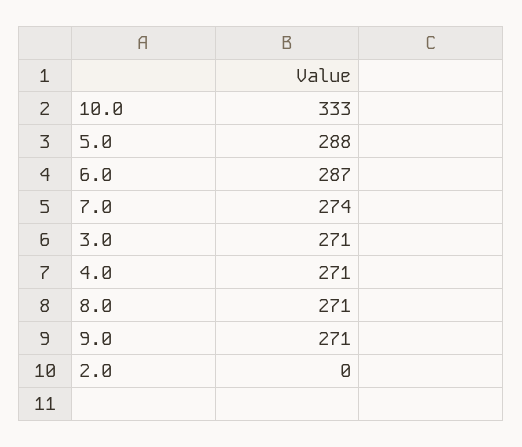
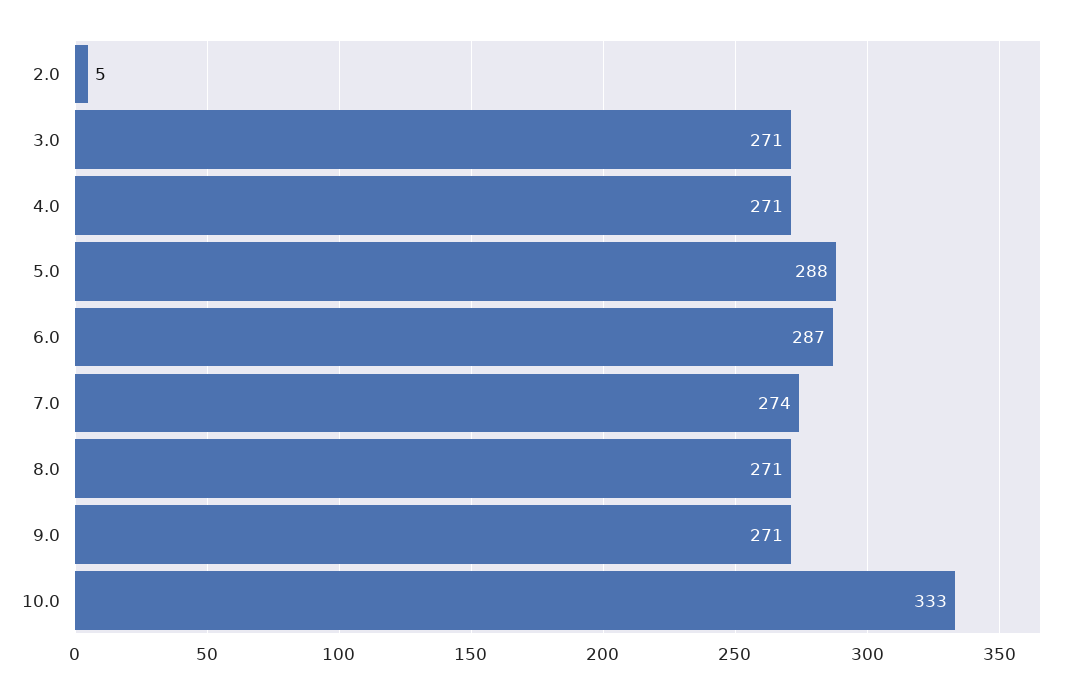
2.0: 0 -> 5

